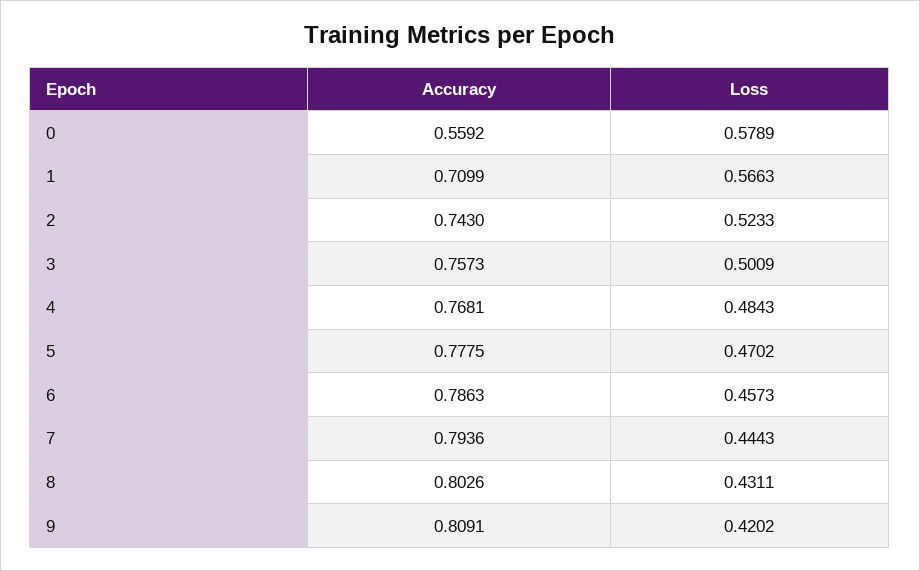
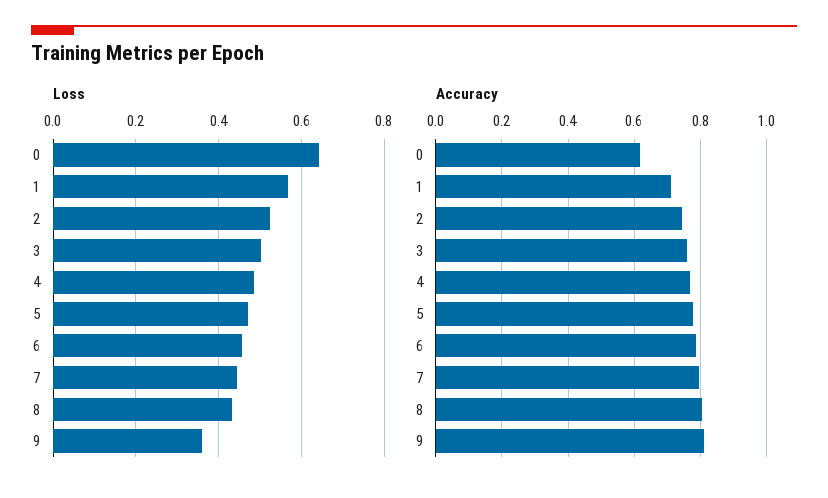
Accuracy, 0: 0.5592 -> 0.62
Loss, 0: 0.5789 -> 0.64
Loss, 9: 0.4202 -> 0.36

